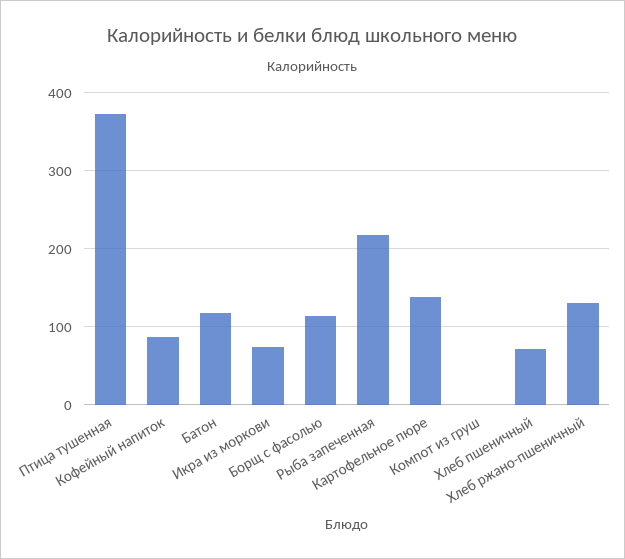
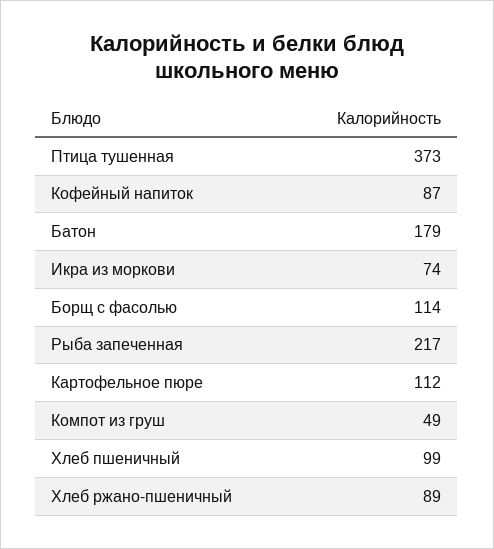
Батон: 120 -> 179
Картофельное пюре: 140 -> 112
Компот из груш: 0 -> 49
Хлеб пшеничный: 70 -> 99
Хлеб ржано-пшеничный: 130 -> 89

